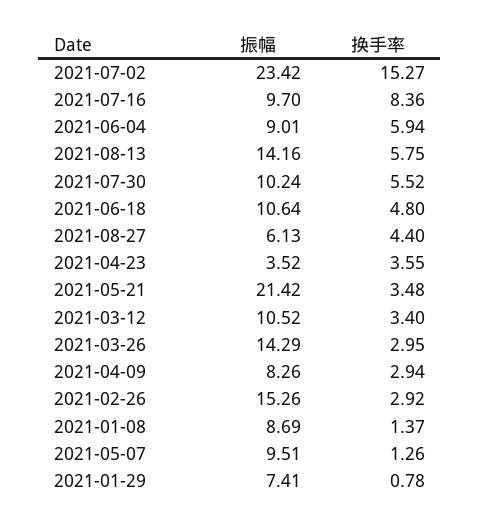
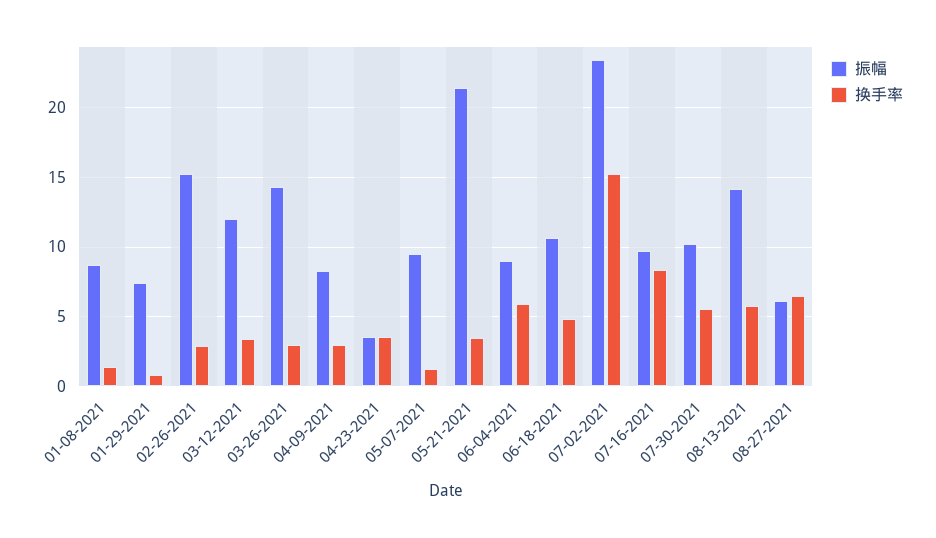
换手率, 2021-08-27: 4.4 -> 6.5
振幅, 2021-03-12: 10.52 -> 12

